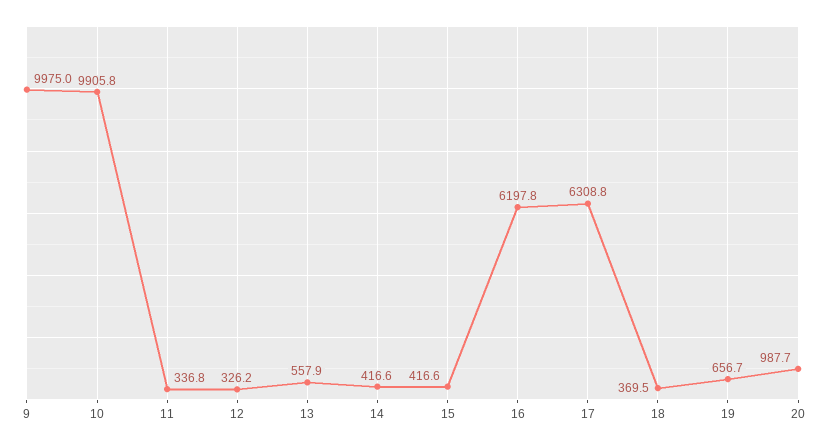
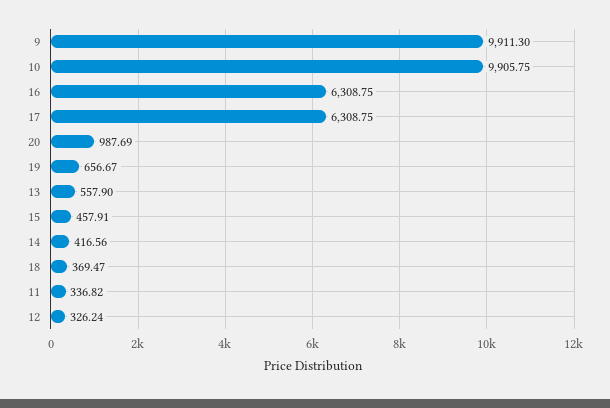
9: 9975 -> 9911.3
15: 416.6 -> 457.91
16: 6197.8 -> 6308.75

